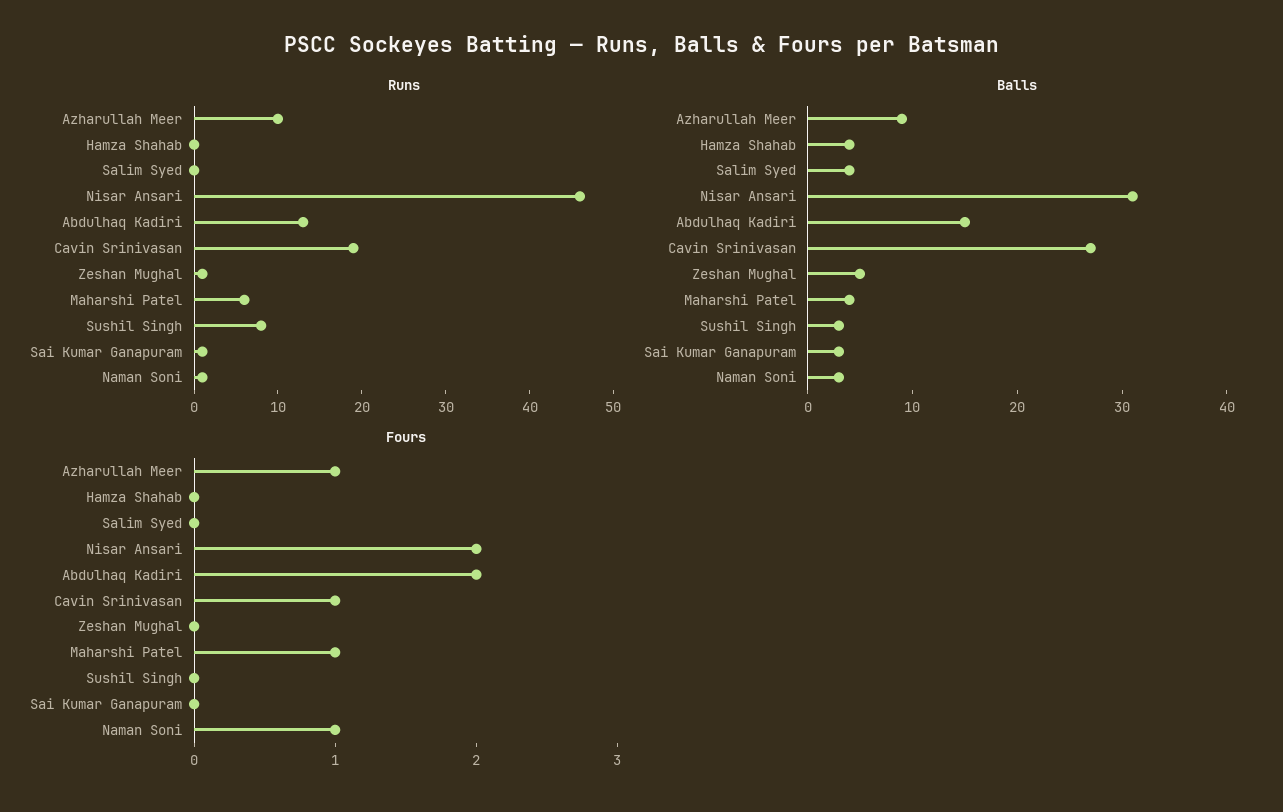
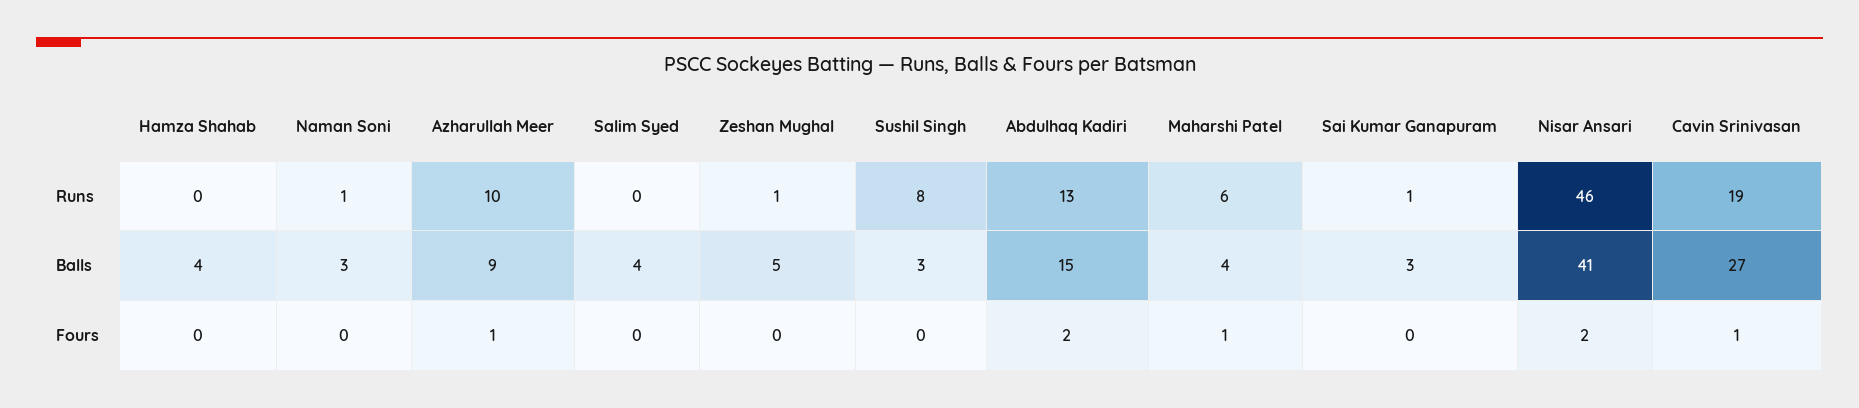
Balls, Nisar Ansari: 31 -> 41
Fours, Naman Soni: 1 -> 0

